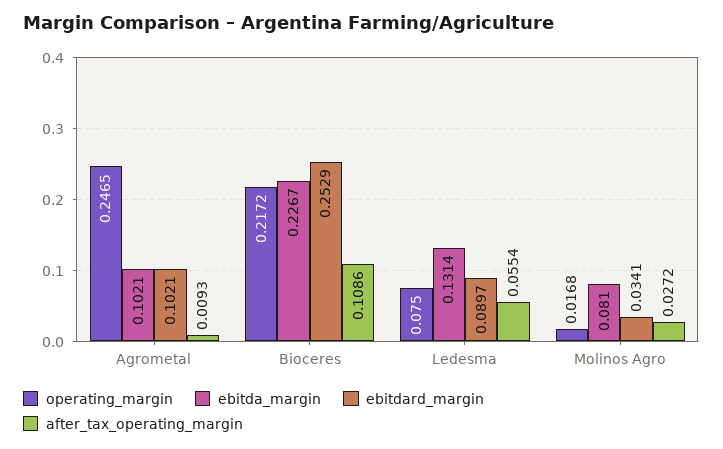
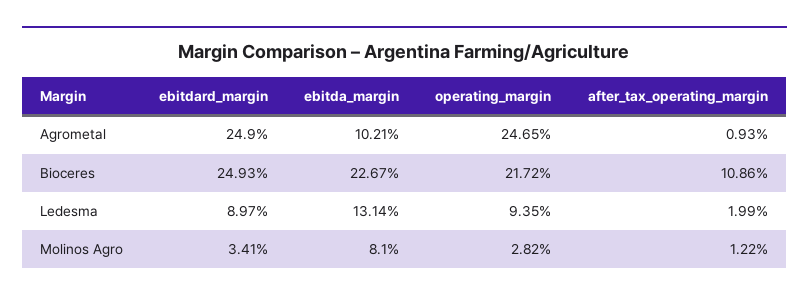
ebitdard_margin, Agrometal: 0.1021 -> 0.249
ebitdard_margin, Bioceres: 0.2529 -> 0.2493
operating_margin, Ledesma: 0.075 -> 0.0935
after_tax_operating_margin, Ledesma: 0.0554 -> 0.0199
operating_margin, Molinos Agro: 0.0168 -> 0.0282
after_tax_operating_margin, Molinos Agro: 0.0272 -> 0.0122

